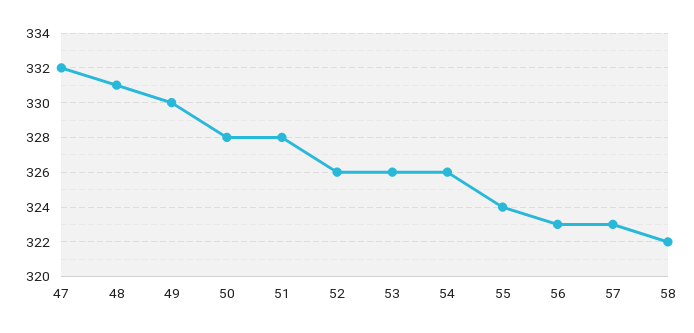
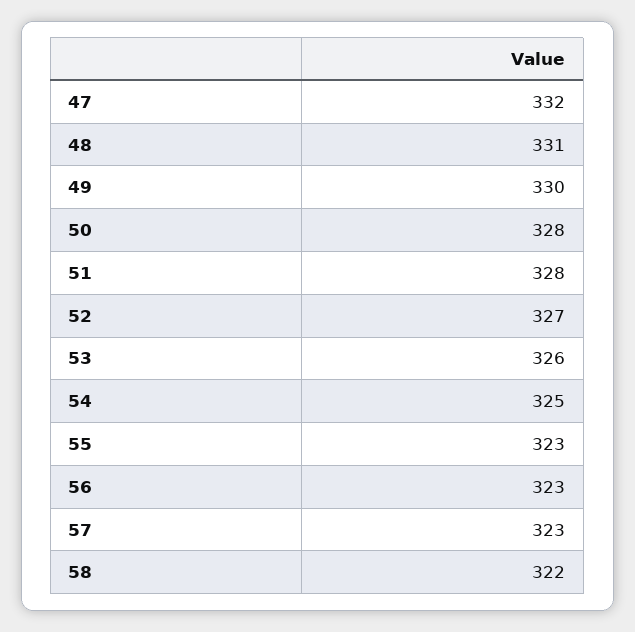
52: 326 -> 327
54: 326 -> 325
55: 324 -> 323

